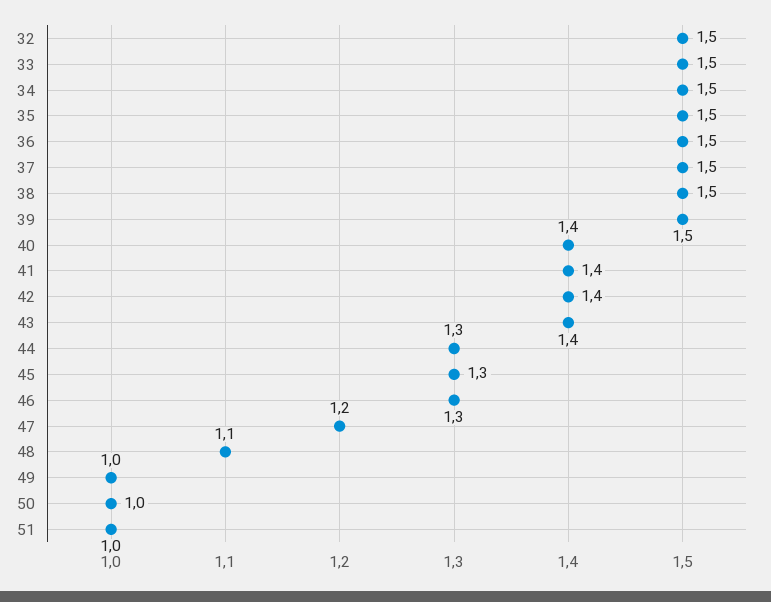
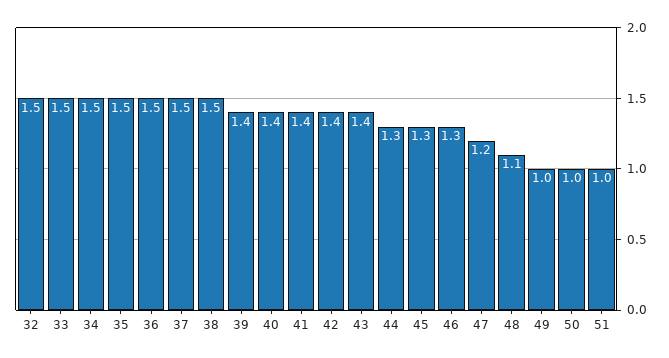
39: 1.5 -> 1.4

